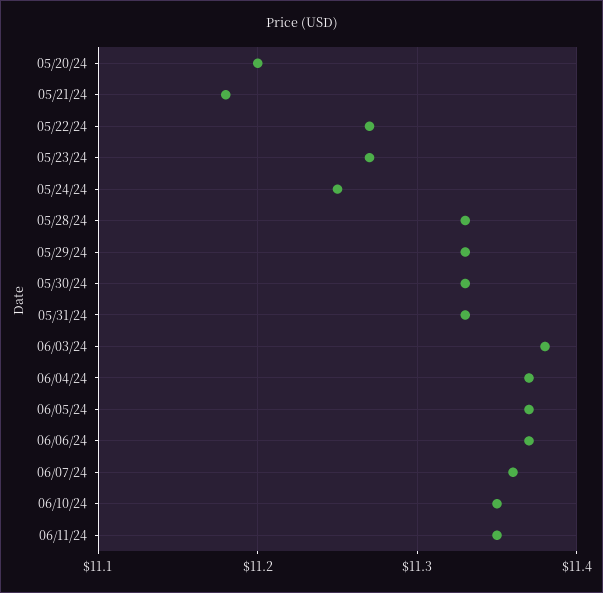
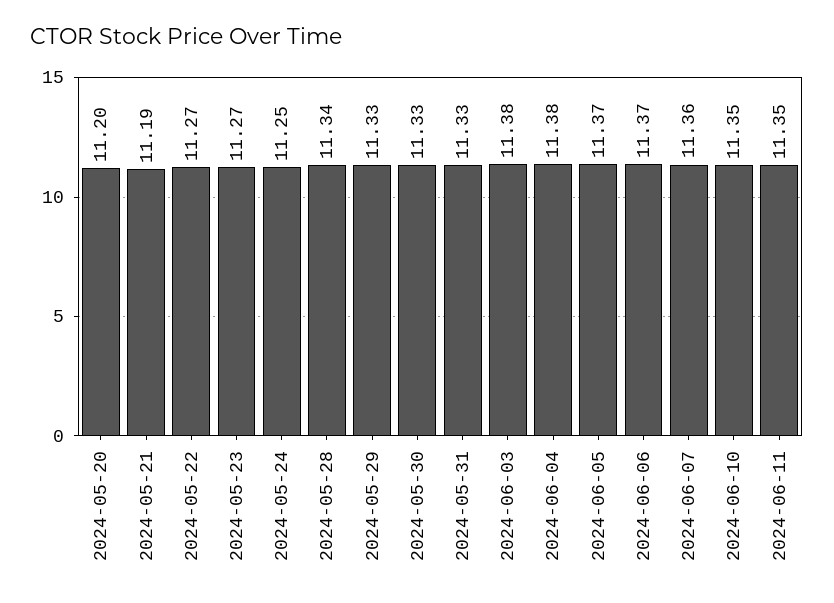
05/21/24: 11.18 -> 11.19
05/28/24: 11.33 -> 11.34
06/04/24: 11.37 -> 11.38

